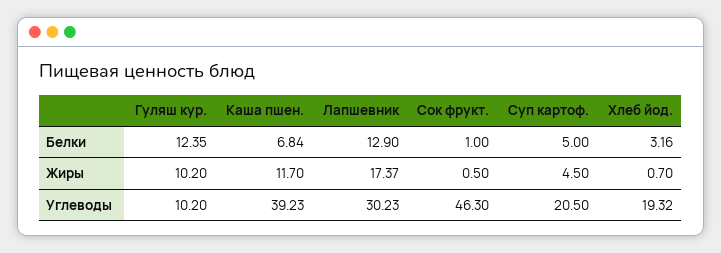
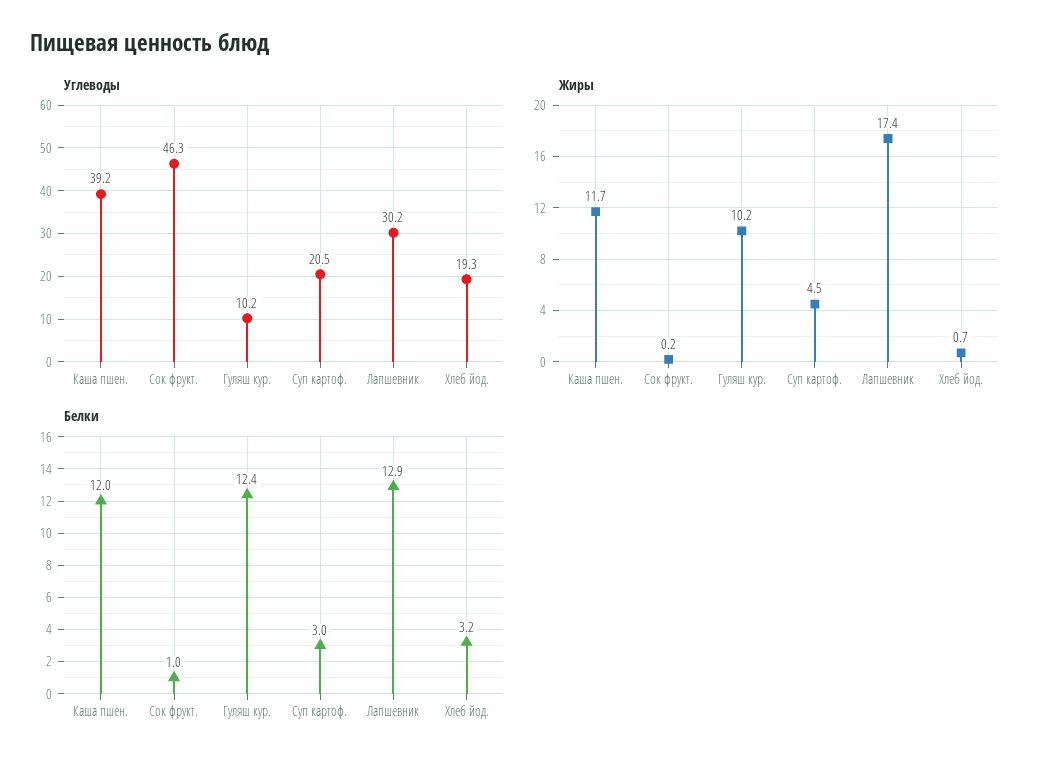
Белки, Каша пшен.: 6.84 -> 12
Белки, Суп картоф.: 5 -> 3
Жиры, Сок фрукт.: 0.5 -> 0.2

